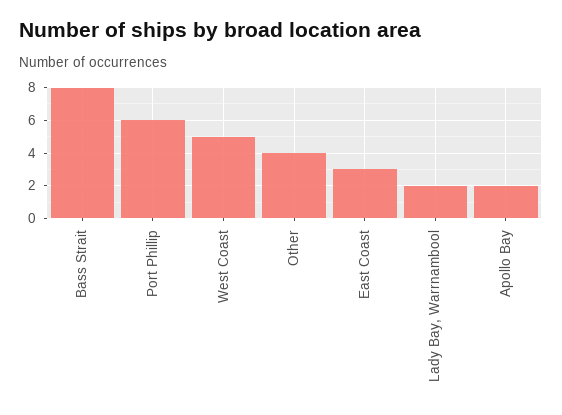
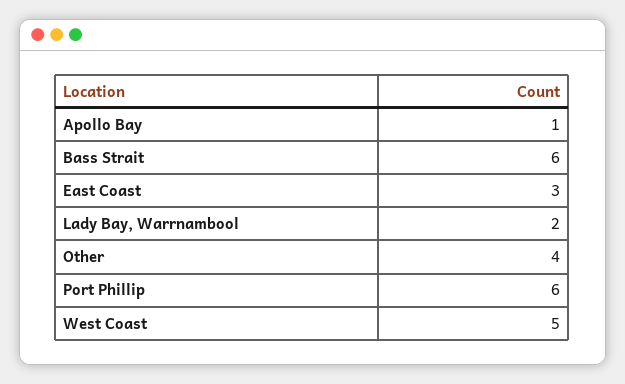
Bass Strait: 8 -> 6
Apollo Bay: 2 -> 1

